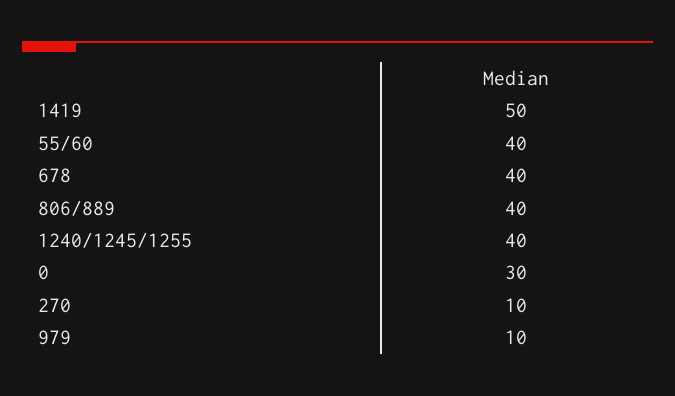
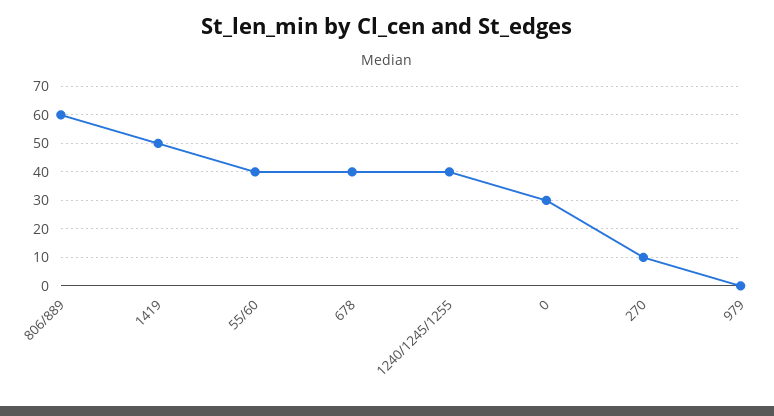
806/889: 40 -> 60
979: 10 -> 0

